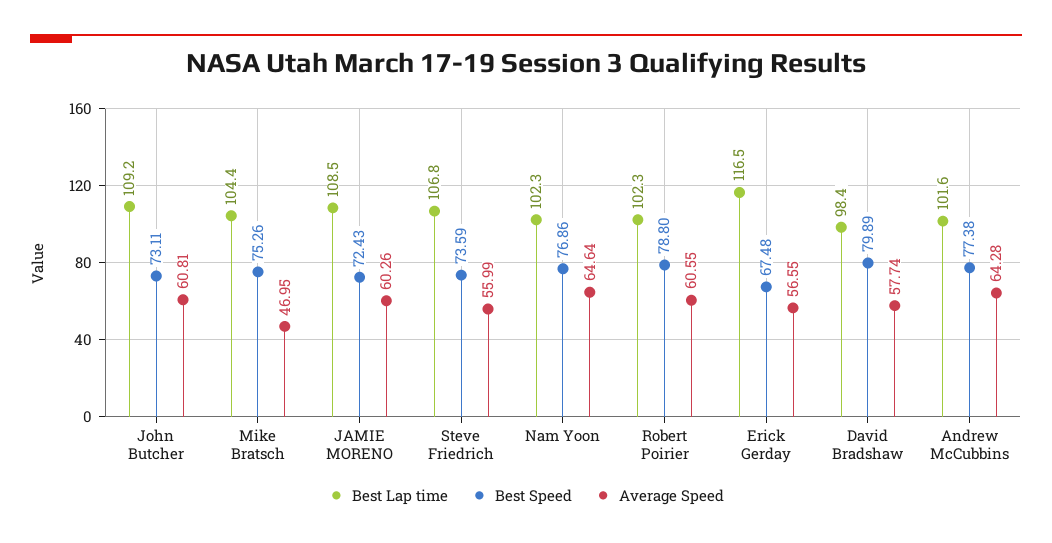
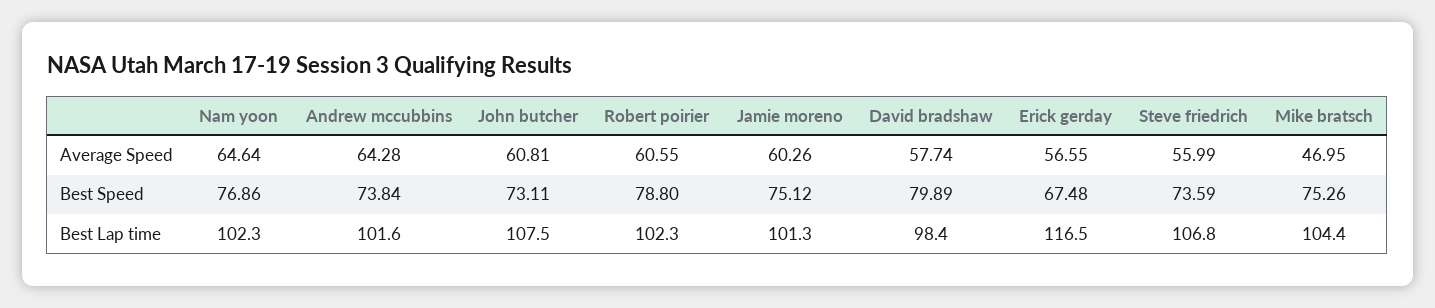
Best Lap time, John Butcher: 109.2 -> 107.5
Best Lap time, JAMIE MORENO: 108.5 -> 101.3
Best Speed, JAMIE MORENO: 72.43 -> 75.12
Best Speed, Andrew McCubbins: 77.38 -> 73.84

